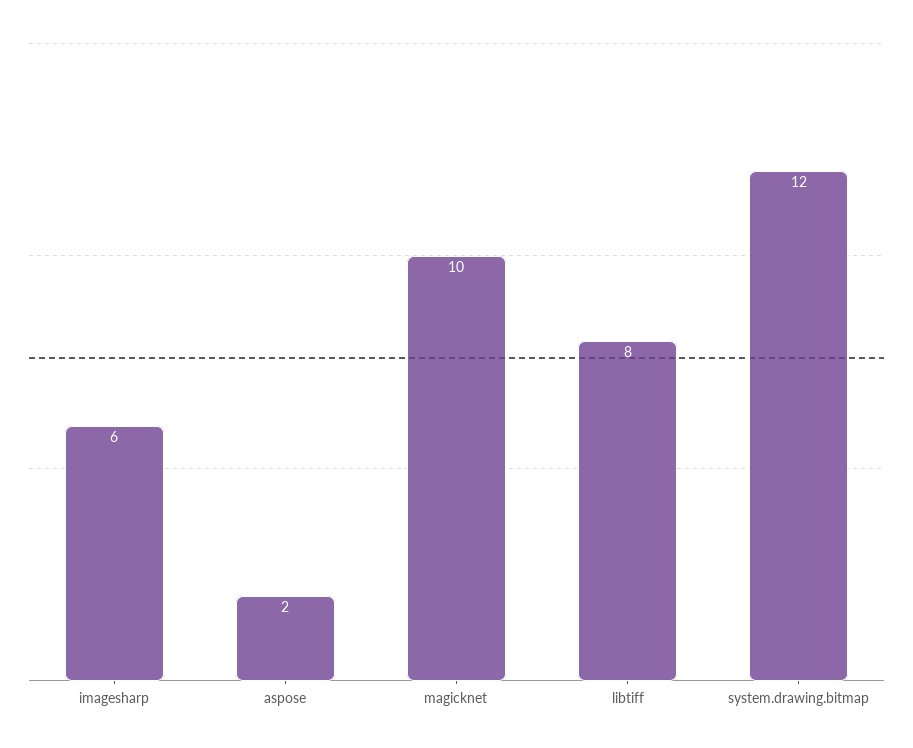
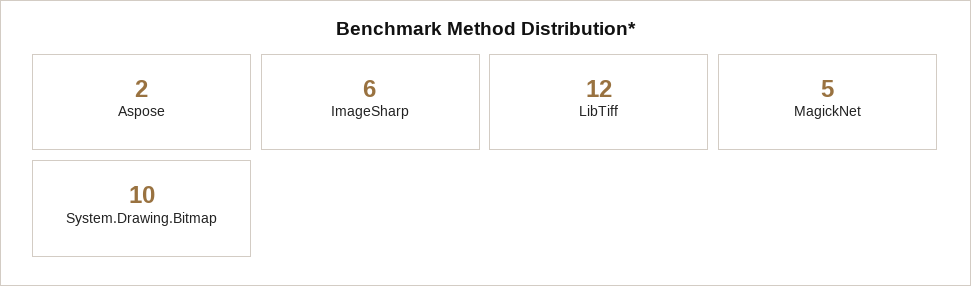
magicknet: 10 -> 5
libtiff: 8 -> 12
system.drawing.bitmap: 12 -> 10

